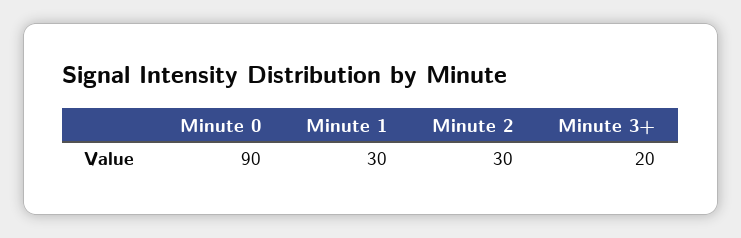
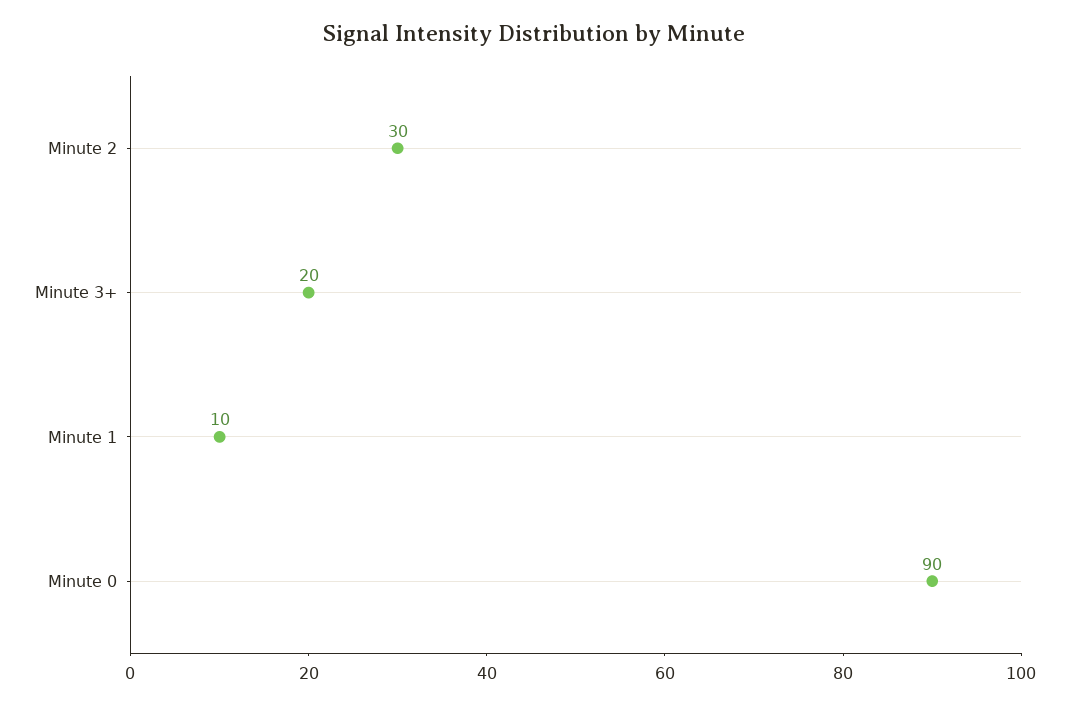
Minute 1: 30 -> 10

